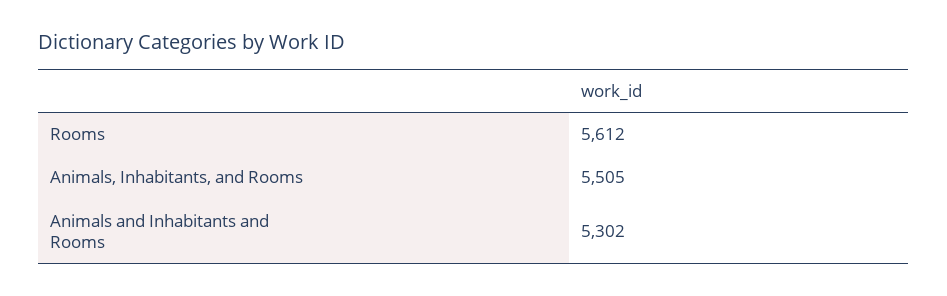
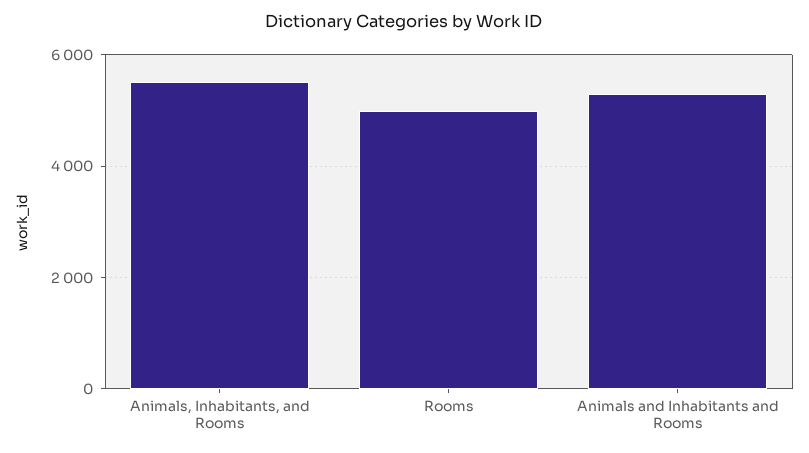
Rooms: 5612 -> 5000

